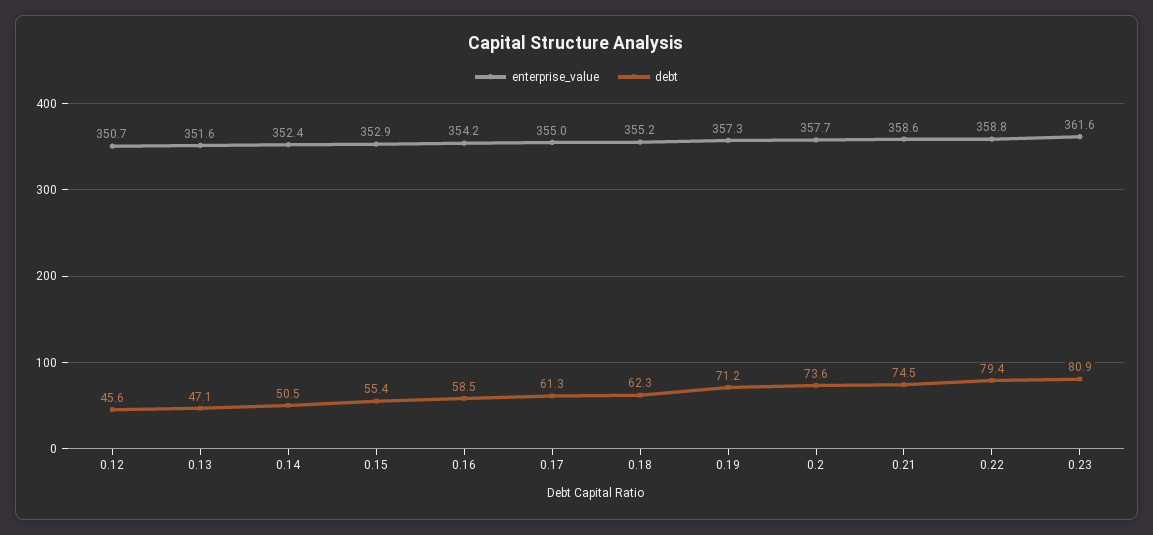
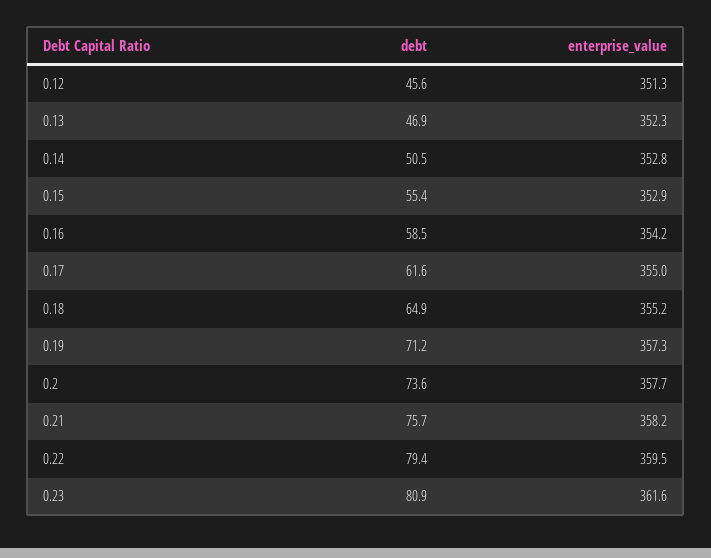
enterprise_value, 0.12: 350.7 -> 351.3
enterprise_value, 0.13: 351.6 -> 352.3
debt, 0.13: 47.1 -> 46.9
enterprise_value, 0.14: 352.4 -> 352.8
debt, 0.17: 61.3 -> 61.6
debt, 0.18: 62.3 -> 64.9
enterprise_value, 0.21: 358.6 -> 358.2
debt, 0.21: 74.5 -> 75.7
enterprise_value, 0.22: 358.8 -> 359.5

